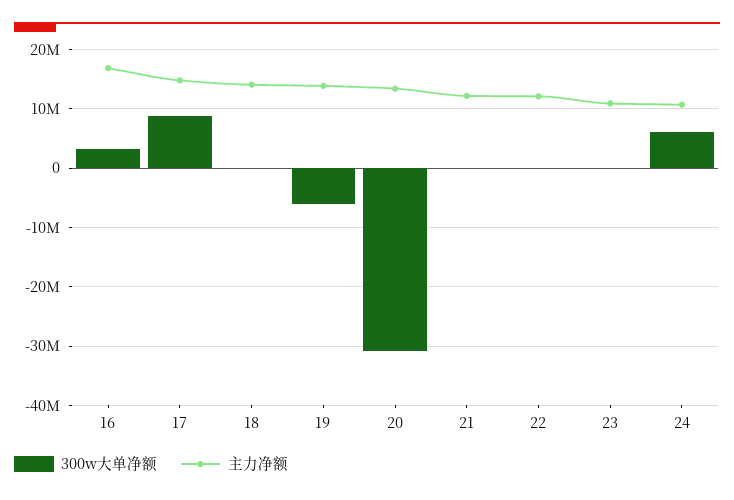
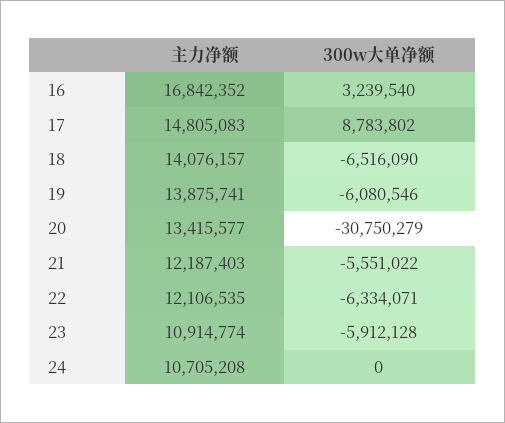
300w大单净额, 18: 0 -> -6516090
300w大单净额, 21: 0 -> -5551022
300w大单净额, 22: 0 -> -6334071
300w大单净额, 23: 0 -> -5912128
300w大单净额, 24: 6000000 -> 0

